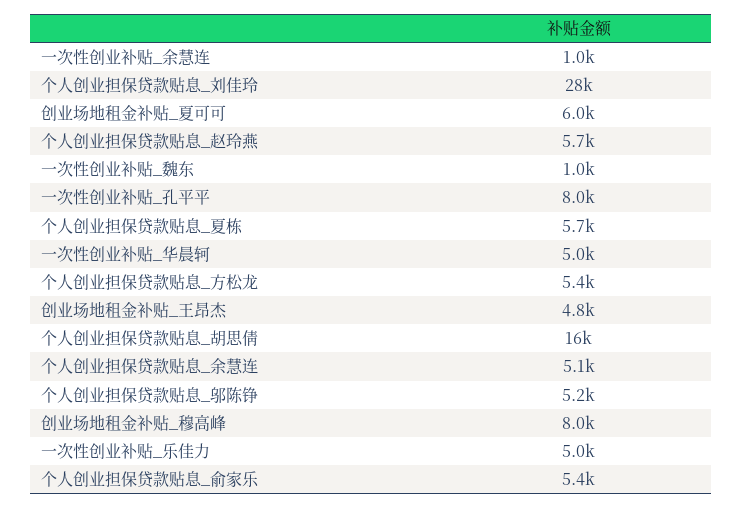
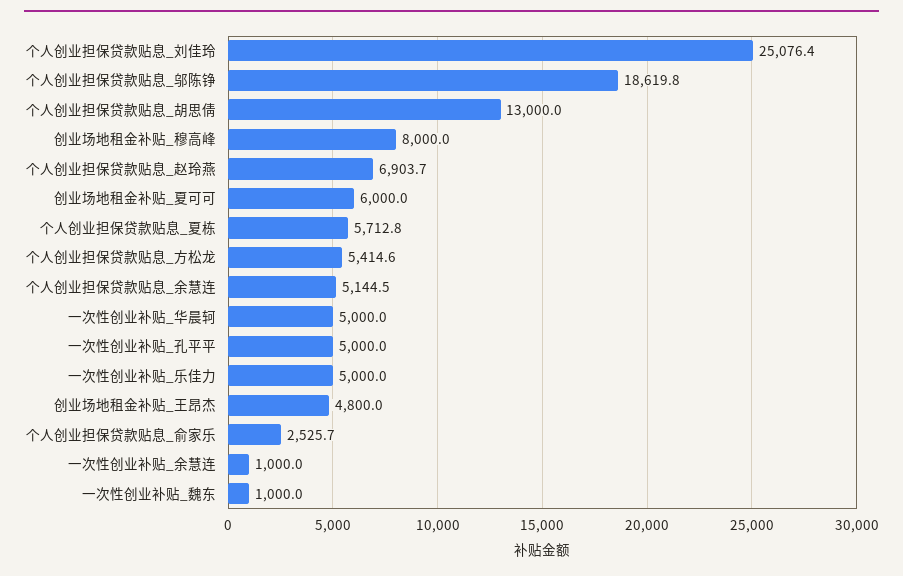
个人创业担保贷款贴息_刘佳玲: 28000 -> 25076.4
个人创业担保贷款贴息_赵玲燕: 5700 -> 6903.7
一次性创业补贴_孔平平: 8000 -> 5000
个人创业担保贷款贴息_胡思倩: 16000 -> 13000
个人创业担保贷款贴息_邬陈铮: 5200 -> 18619.8
个人创业担保贷款贴息_俞家乐: 5400 -> 2525.7

